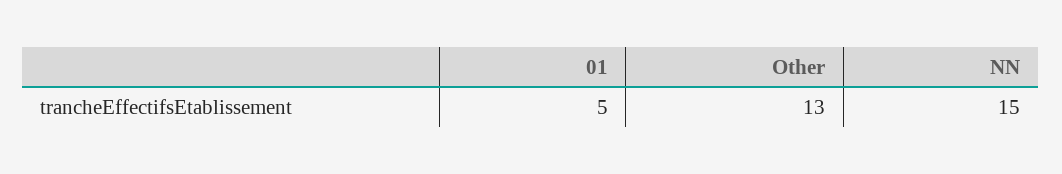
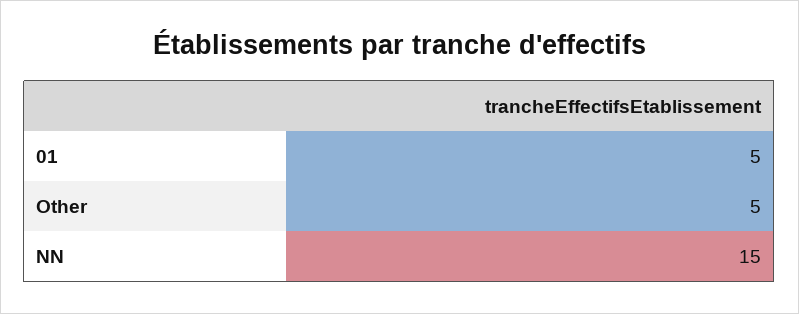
Other: 13 -> 5

